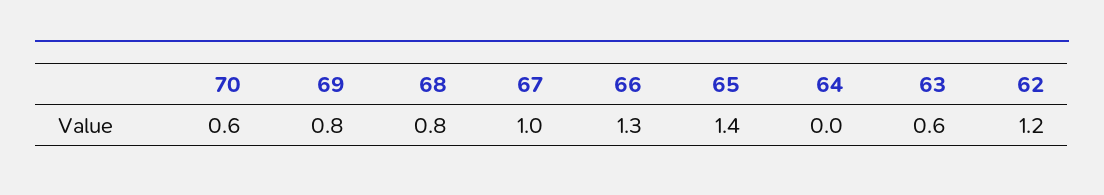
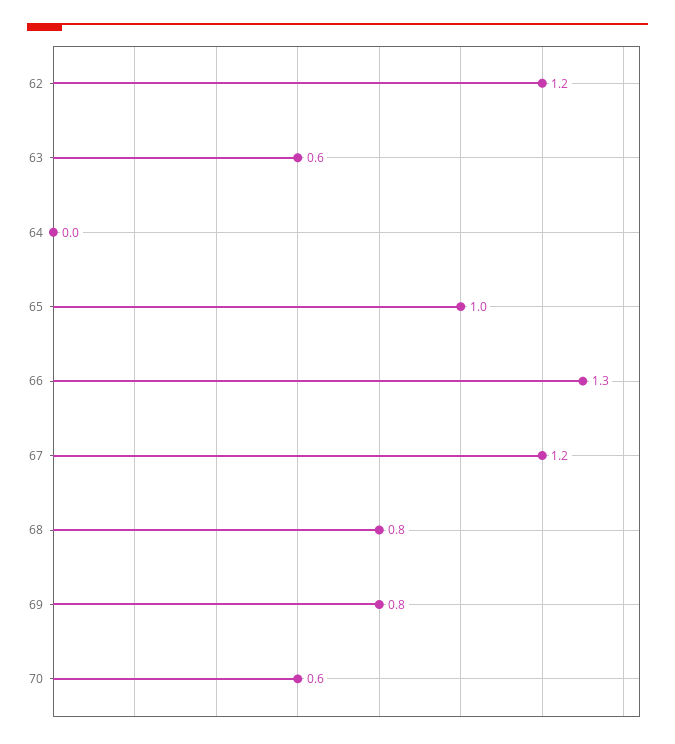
67: 1 -> 1.2
65: 1.4 -> 1

